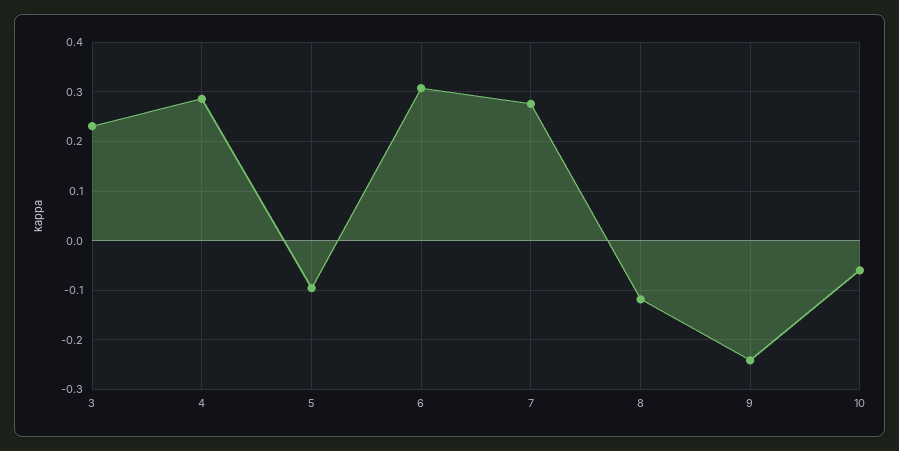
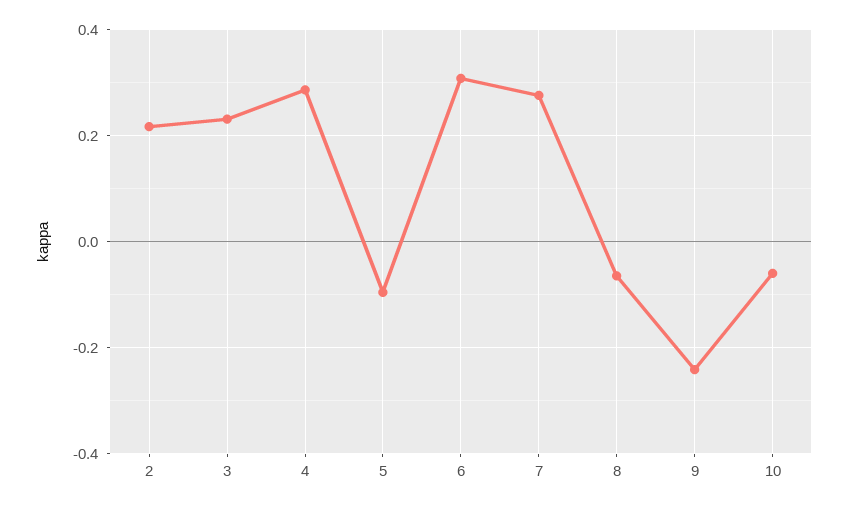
8: -0.12 -> -0.06
2: none -> 0.22

